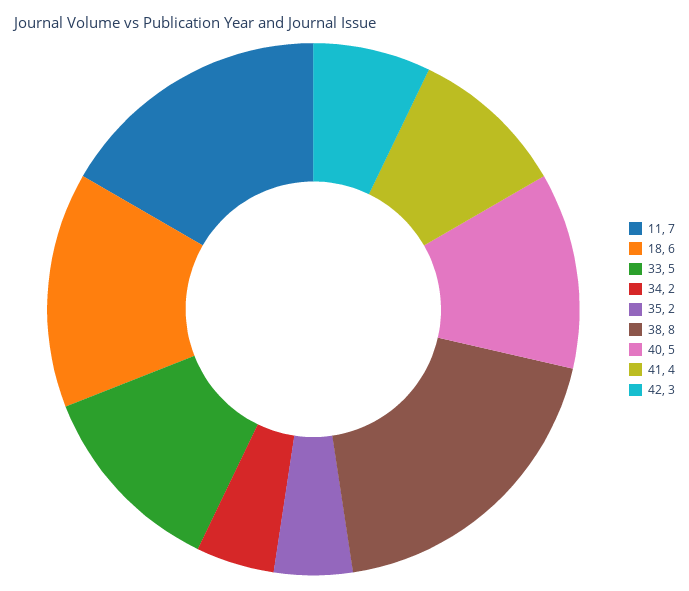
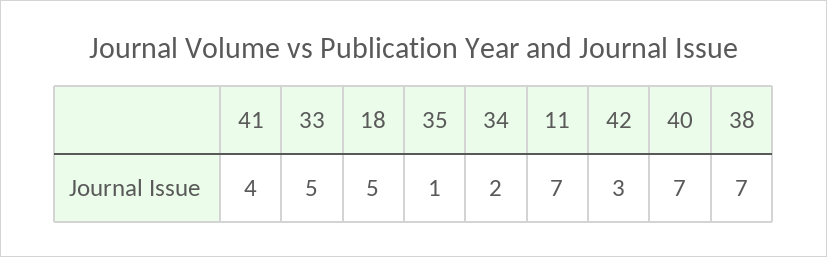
18: 6 -> 5
35: 2 -> 1
38: 8 -> 7
40: 5 -> 7

